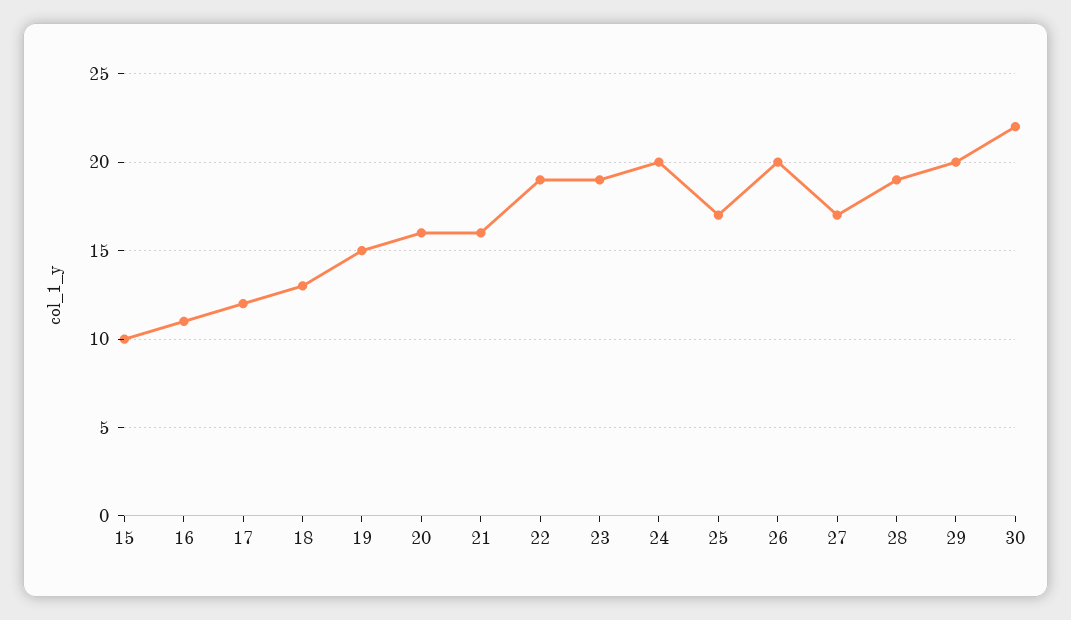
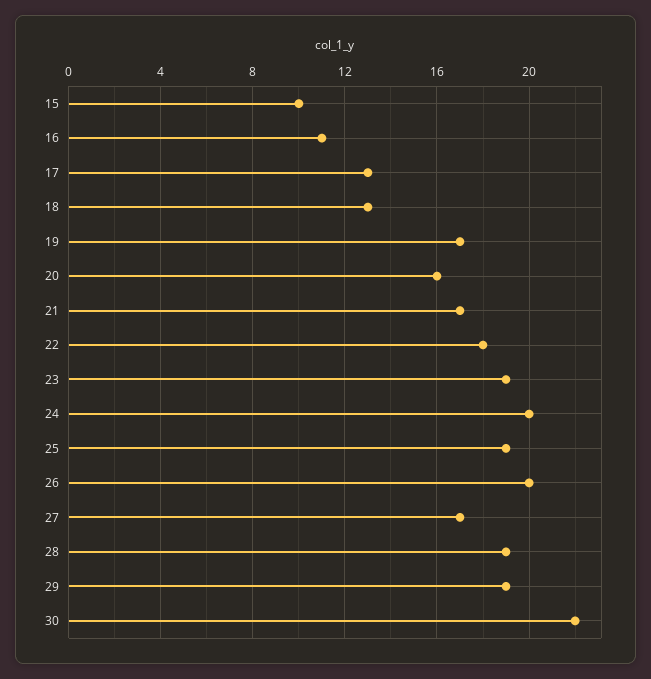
17: 12 -> 13
19: 15 -> 17
21: 16 -> 17
22: 19 -> 18
25: 17 -> 19
29: 20 -> 19

